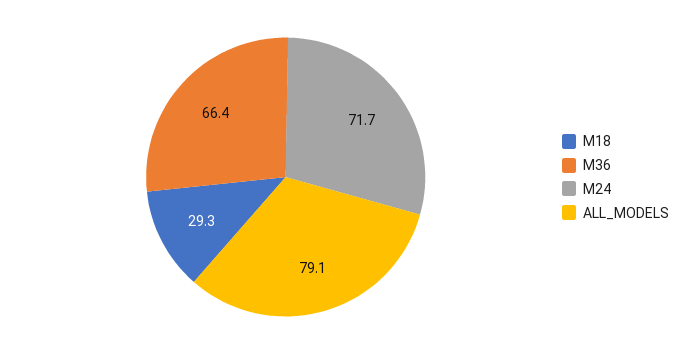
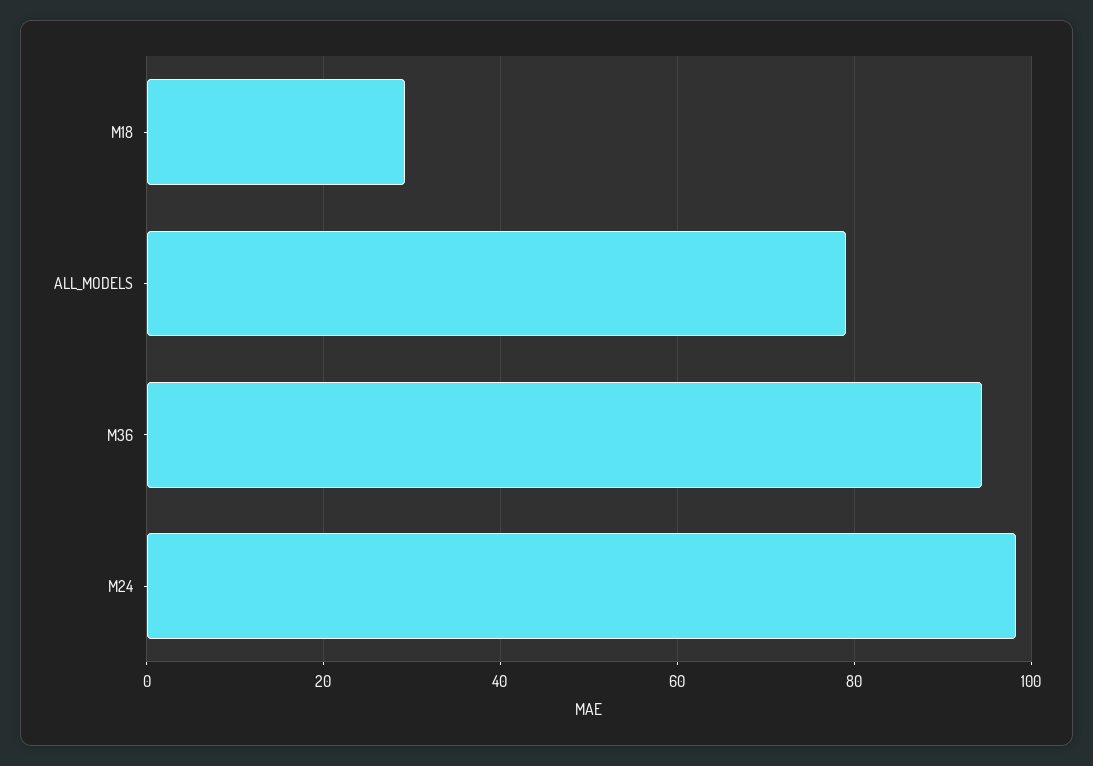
M36: 66.4 -> 94
M24: 71.7 -> 98

